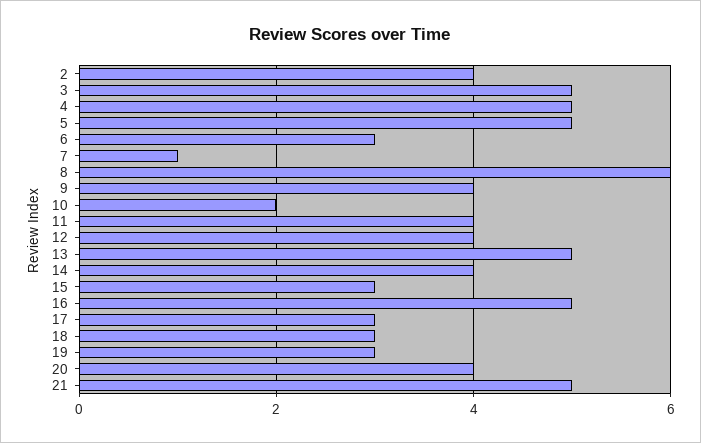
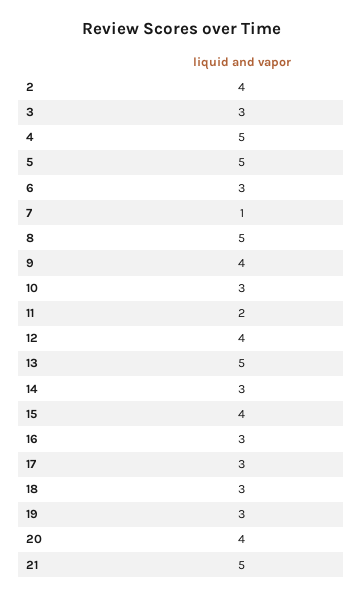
3: 5 -> 3
8: 6 -> 5
10: 2 -> 3
11: 4 -> 2
14: 4 -> 3
15: 3 -> 4
16: 5 -> 3

